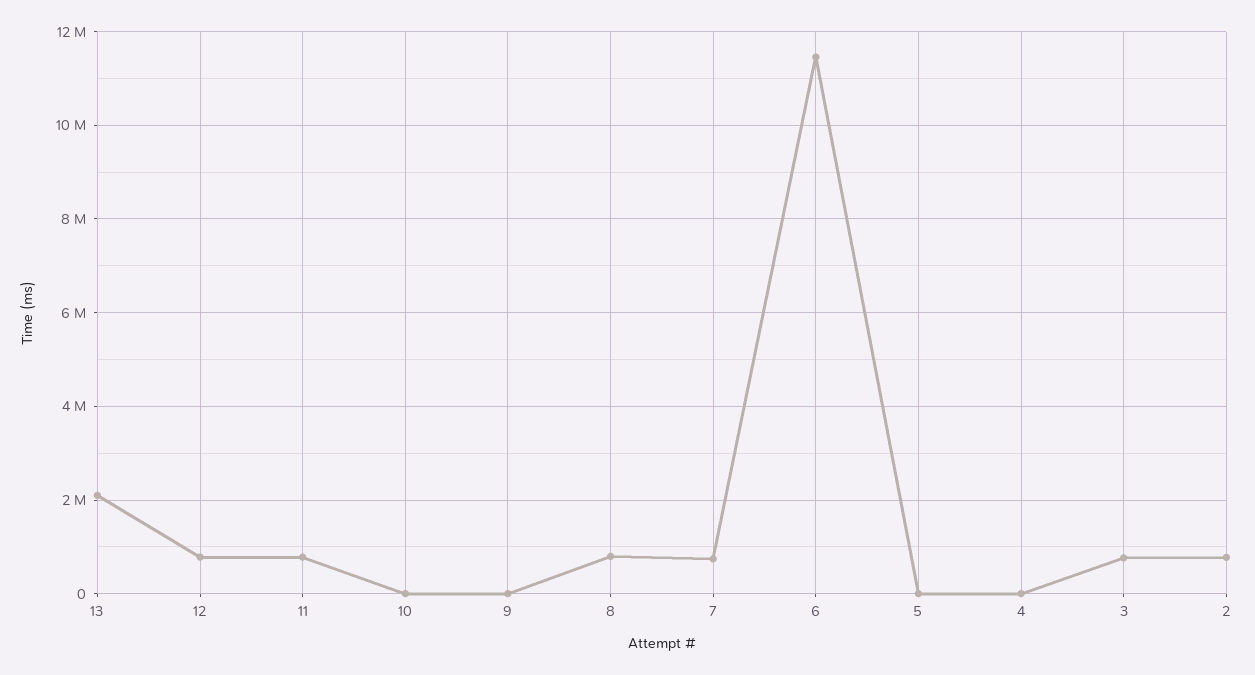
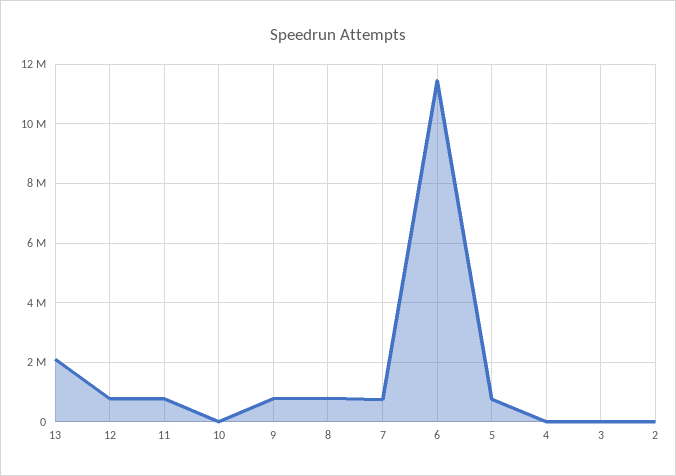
9: 0 -> 750000
5: 0 -> 750000
3: 800000 -> 0
2: 800000 -> 0

